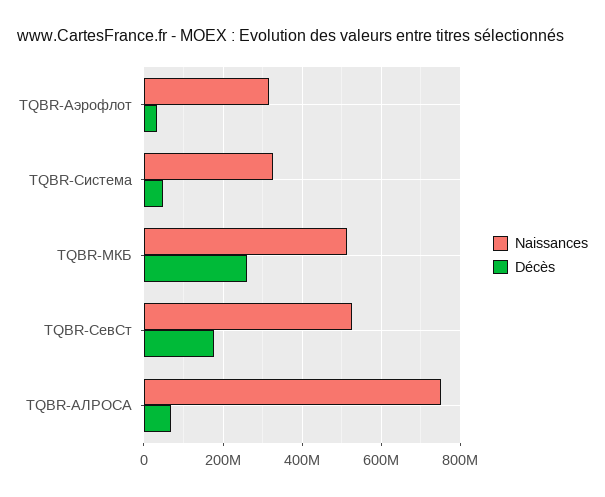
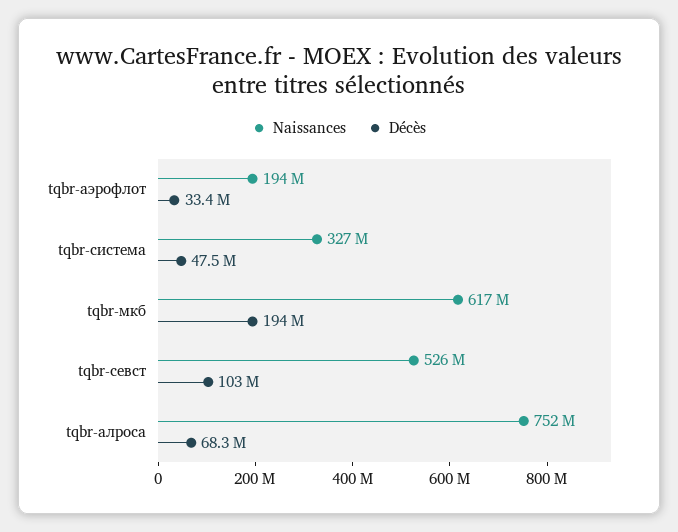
Naissances, TQBR-Аэрофлот: 320000000 -> 194000000
Naissances, TQBR-МКБ: 520000000 -> 617000000
Décès, TQBR-МКБ: 260000000 -> 194000000
Décès, TQBR-СевСт: 180000000 -> 103000000

